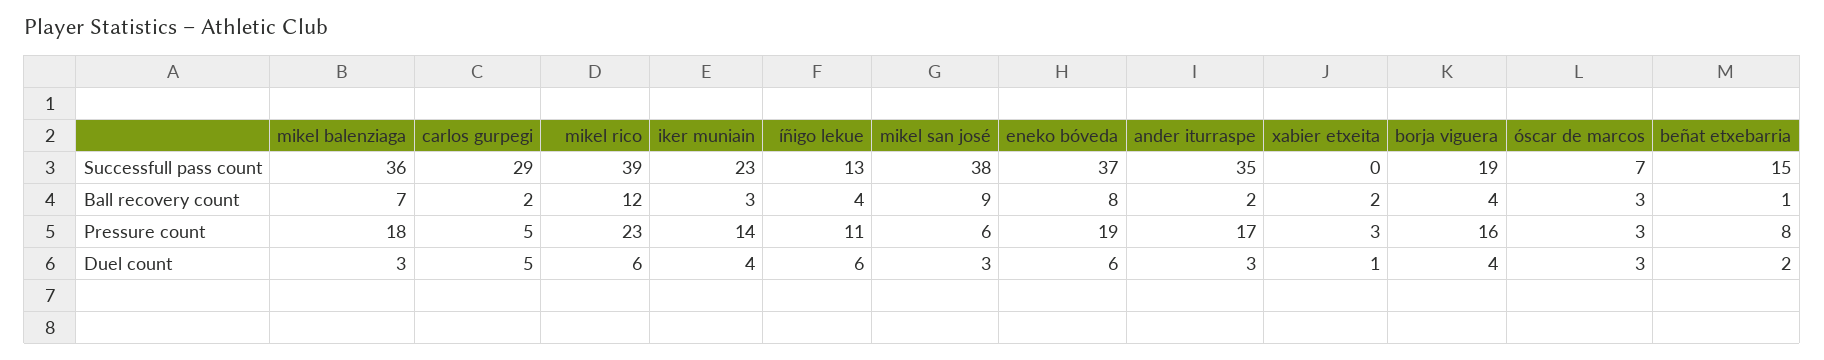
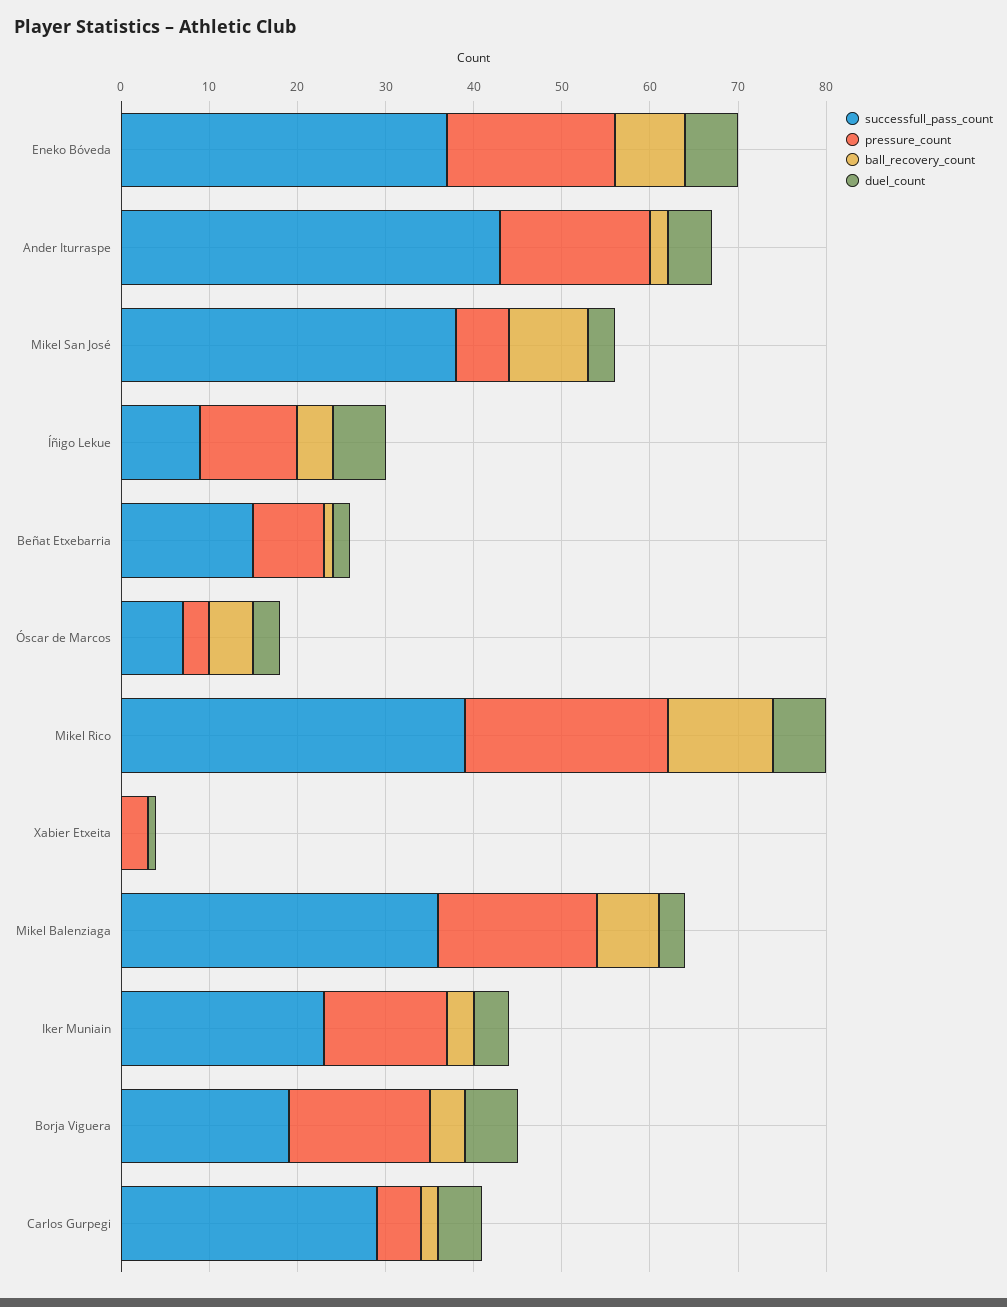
Successfull pass count, íñigo lekue: 13 -> 9
Successfull pass count, ander iturraspe: 35 -> 43
Ball recovery count, xabier etxeita: 2 -> 0
Ball recovery count, óscar de marcos: 3 -> 5
Duel count, ander iturraspe: 3 -> 5
Duel count, borja viguera: 4 -> 6

